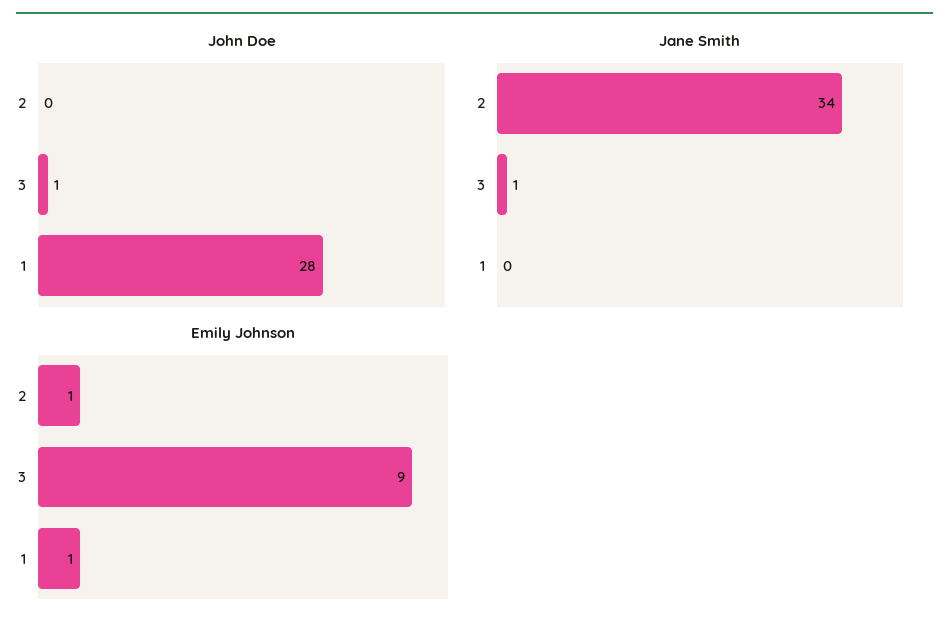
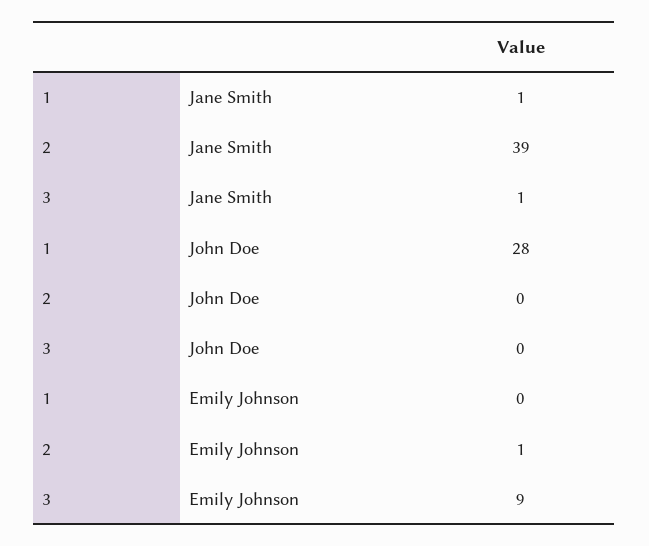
John Doe, 3: 1 -> 0
Jane Smith, 2: 34 -> 39
Jane Smith, 1: 0 -> 1
Emily Johnson, 1: 1 -> 0

